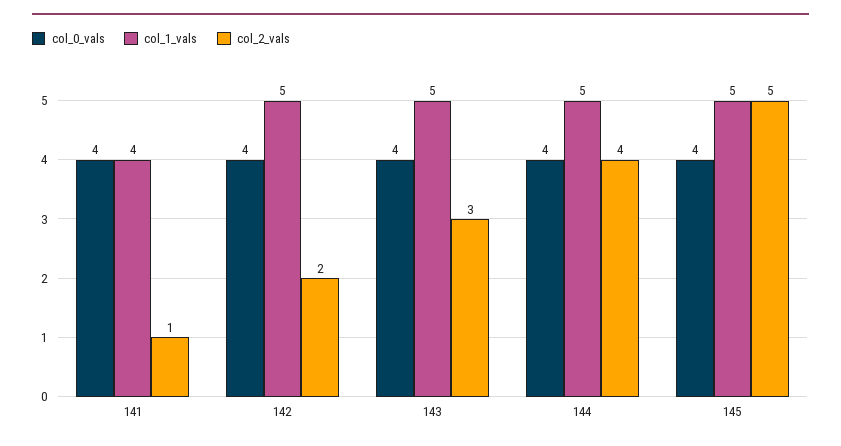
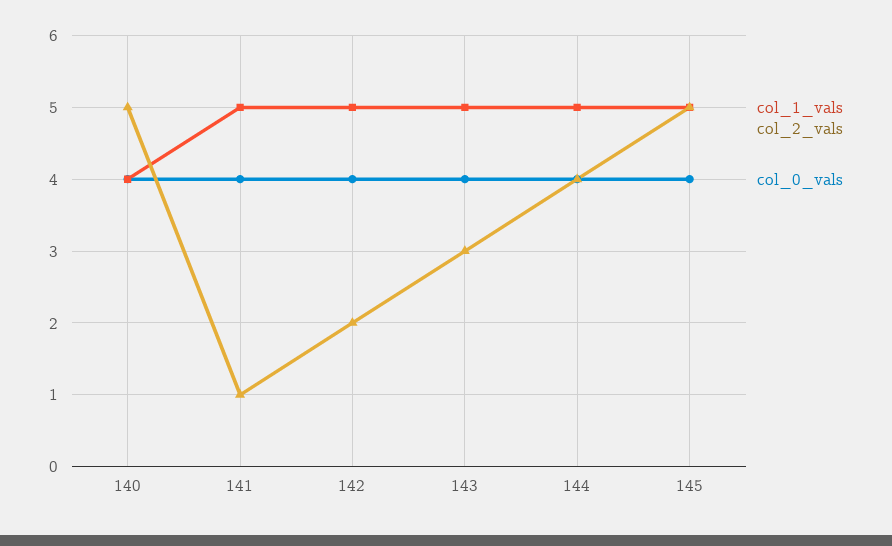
col_1_vals, 141: 4 -> 5
col_1_vals, 140: none -> 4
col_2_vals, 140: none -> 5
col_0_vals, 140: none -> 4

